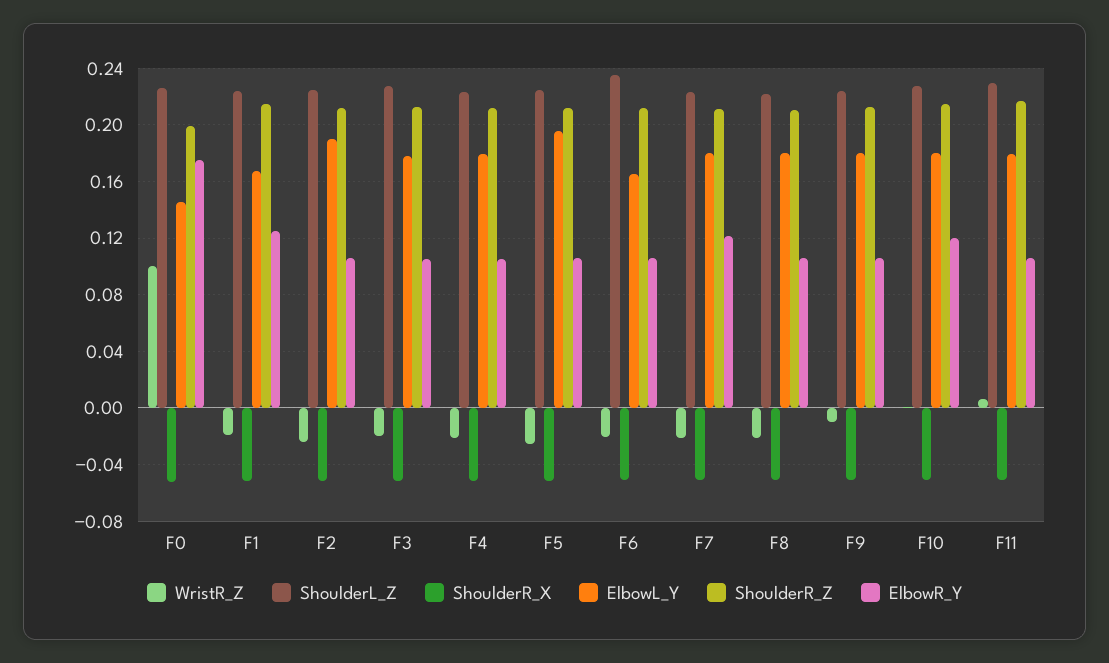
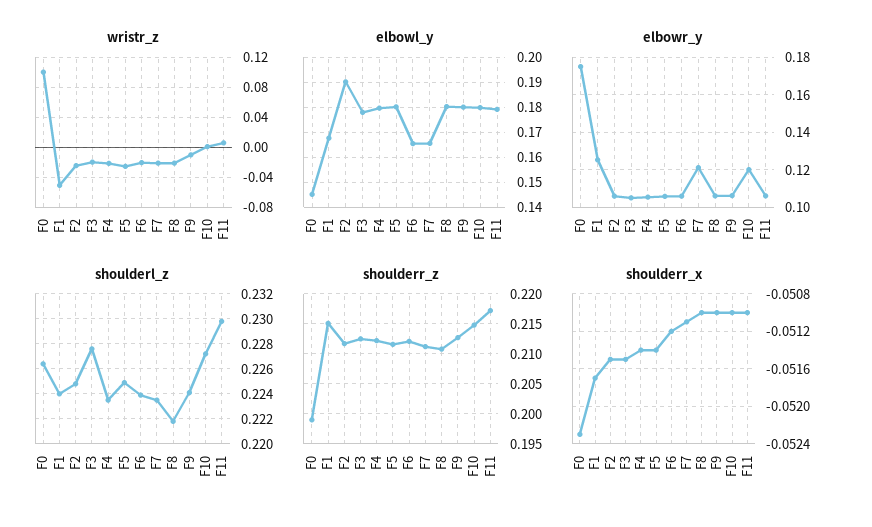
WristR_Z, F1: -0.02 -> -0.05
ElbowL_Y, F5: 0.195 -> 0.18
ShoulderL_Z, F6: 0.235 -> 0.224
ElbowL_Y, F7: 0.18 -> 0.165

